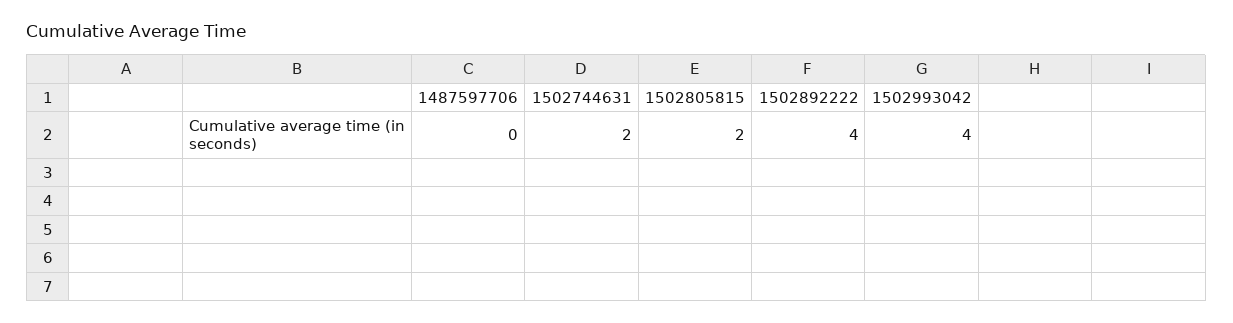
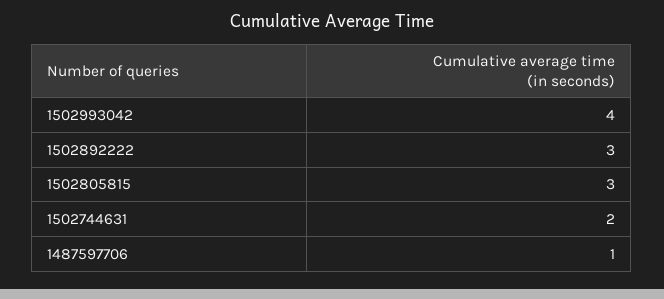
1487597706: 0 -> 1
1502805815: 2 -> 3
1502892222: 4 -> 3

